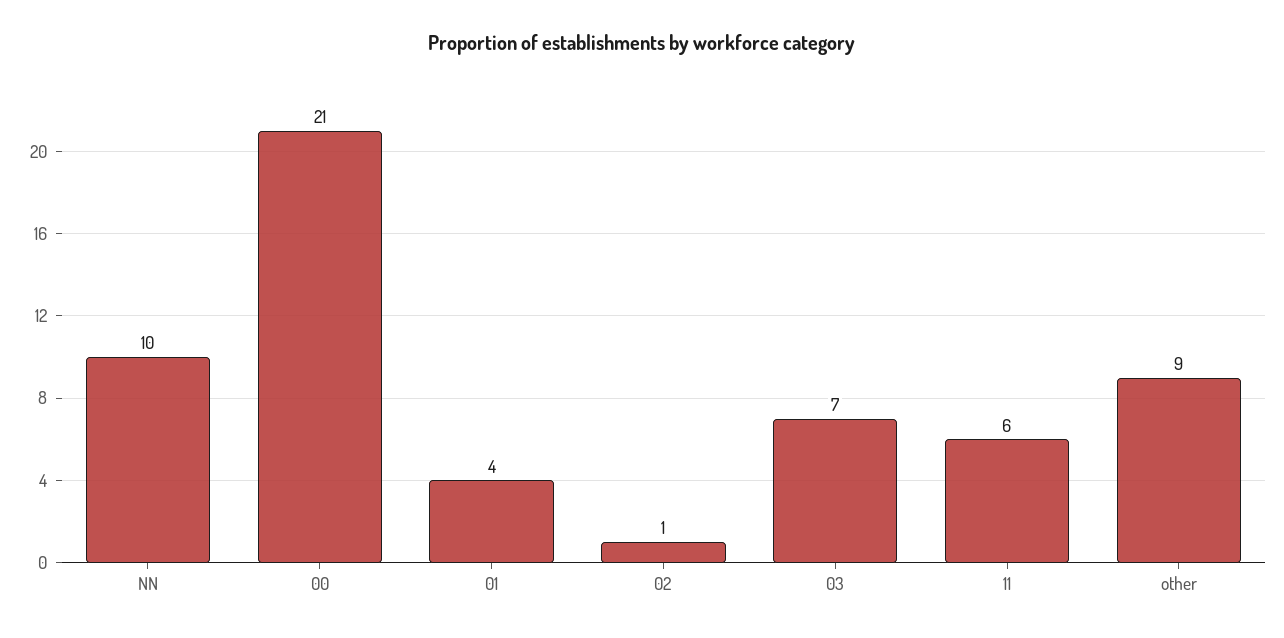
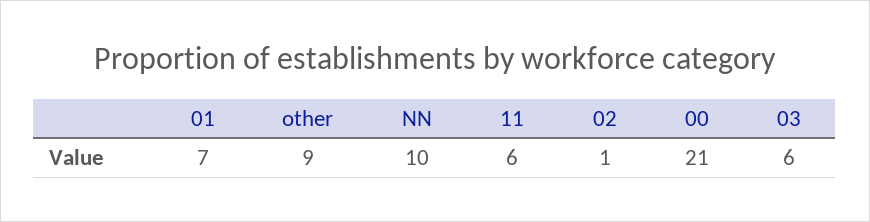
01: 4 -> 7
03: 7 -> 6

